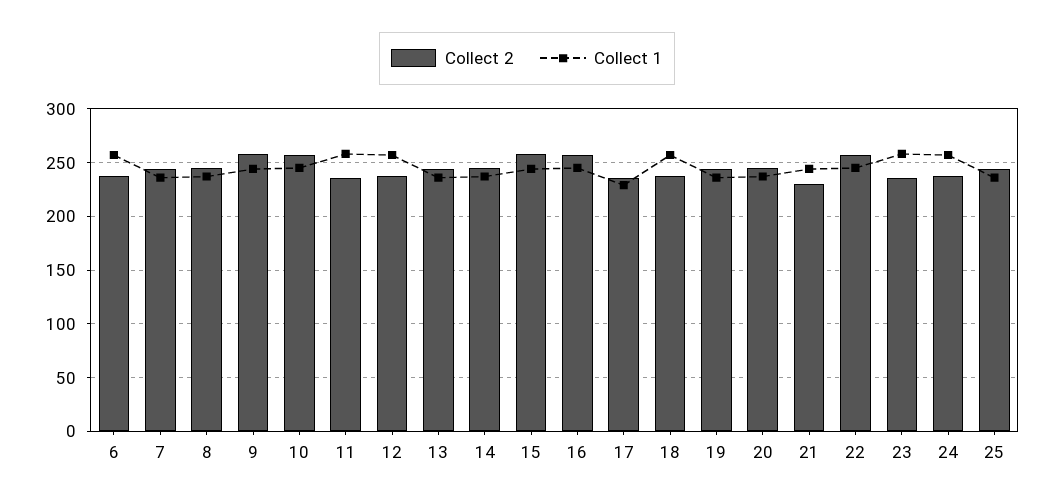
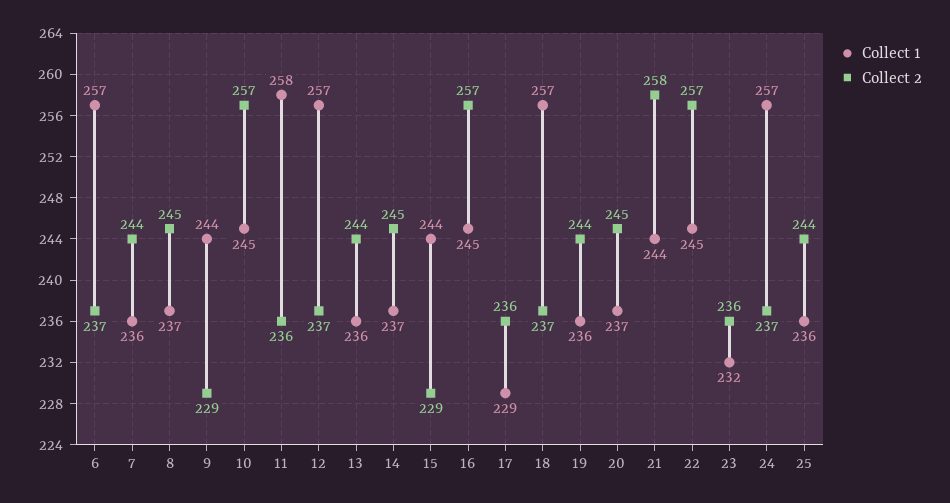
Collect 2, 9: 260 -> 229
Collect 2, 15: 260 -> 229
Collect 2, 21: 230 -> 258
Collect 1, 23: 260 -> 232

